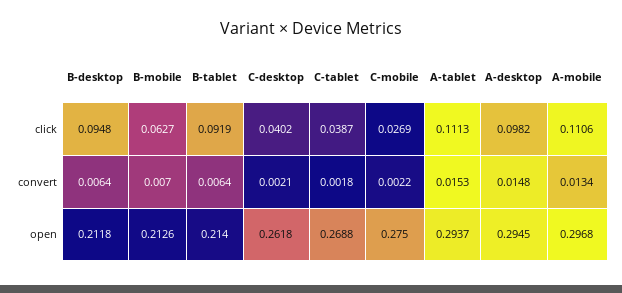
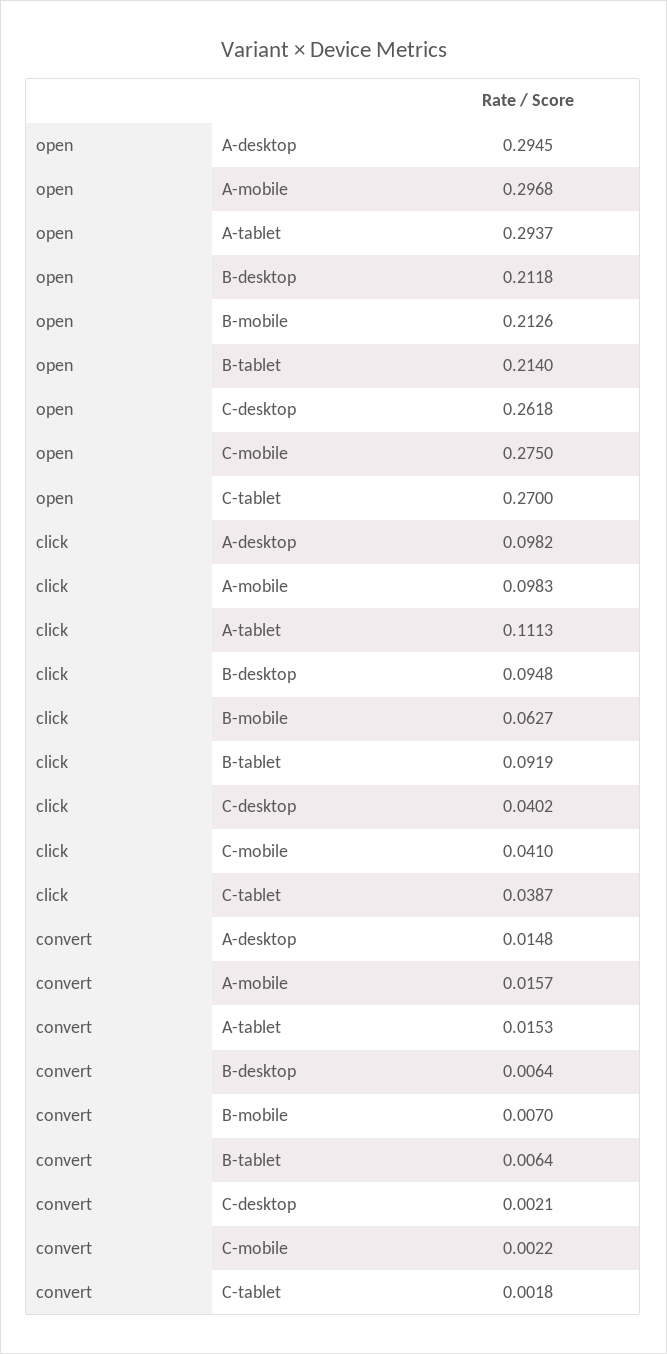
C-mobile, click: 0.0269 -> 0.041
A-mobile, click: 0.1106 -> 0.0983
A-mobile, convert: 0.0134 -> 0.0157
C-tablet, open: 0.2688 -> 0.27

